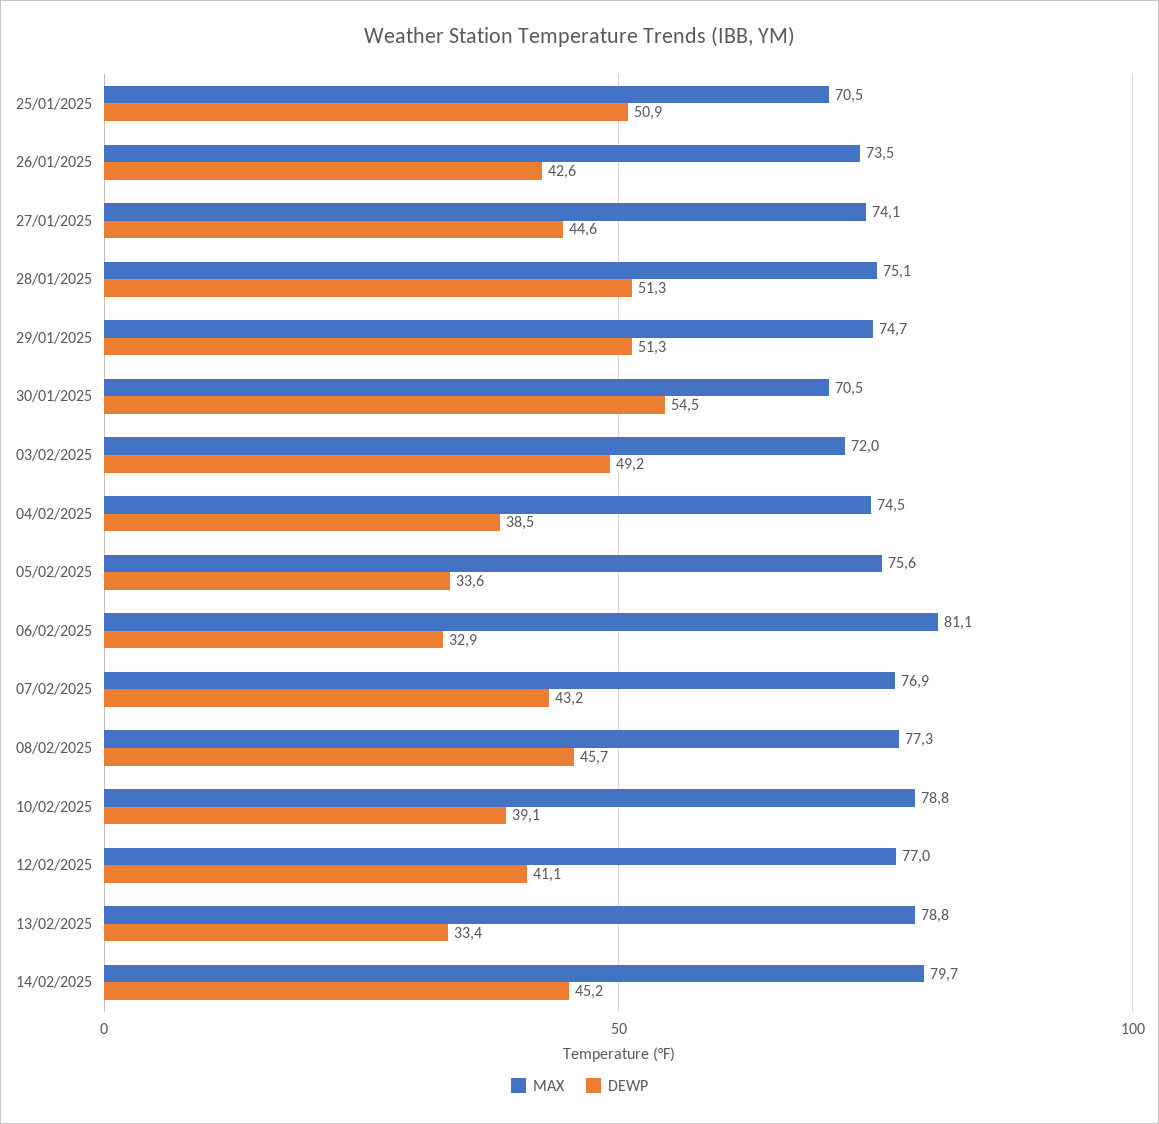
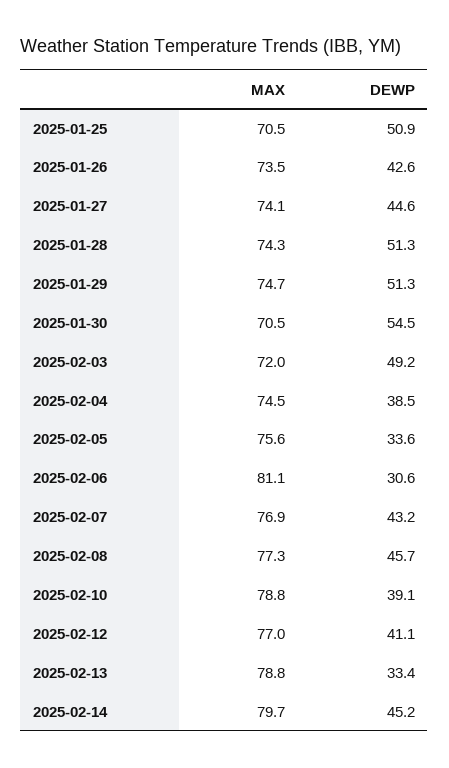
MAX, 28/01/2025: 75.1 -> 74.3
DEWP, 06/02/2025: 32.9 -> 30.6

